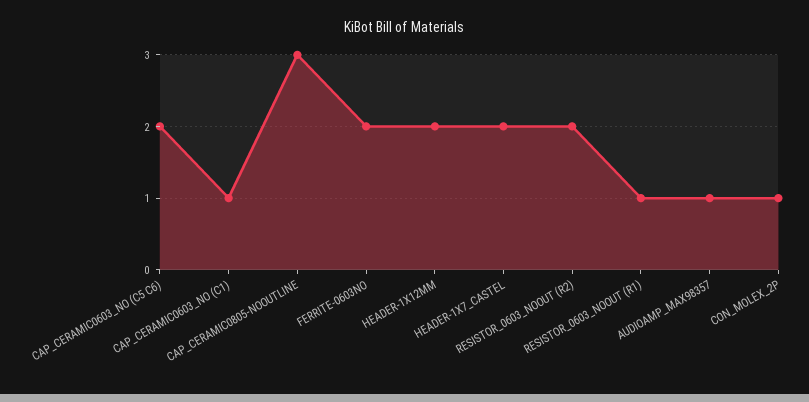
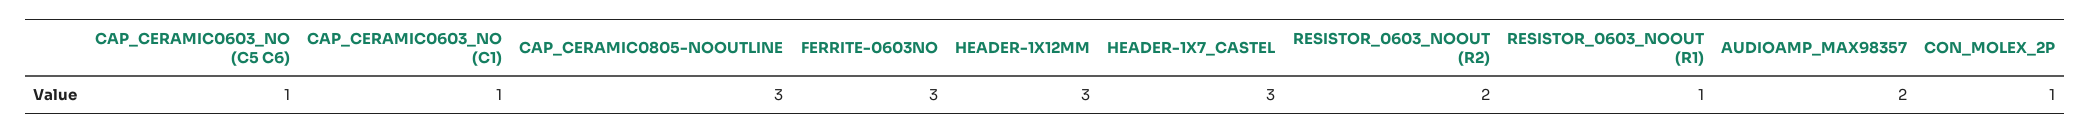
CAP_CERAMIC0603_NO (C5 C6): 2 -> 1
FERRITE-0603NO: 2 -> 3
HEADER-1X12MM: 2 -> 3
HEADER-1X7_CASTEL: 2 -> 3
AUDIOAMP_MAX98357: 1 -> 2

